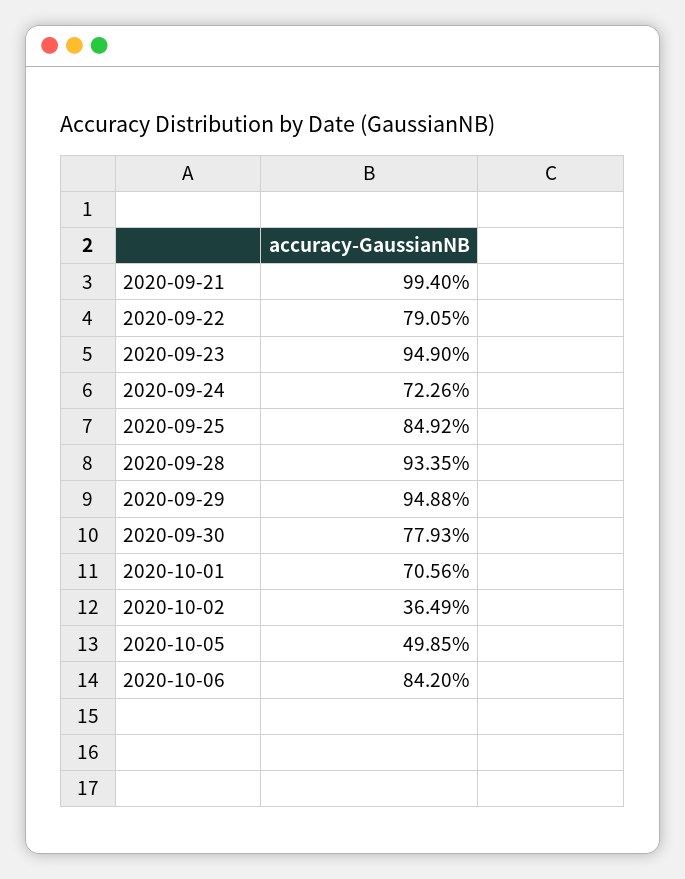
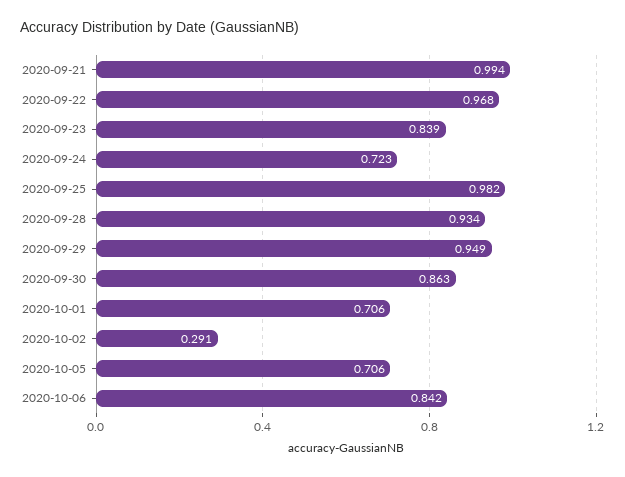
2020-09-22: 0.7905 -> 0.968
2020-09-23: 0.949 -> 0.839
2020-09-25: 0.8492 -> 0.982
2020-09-30: 0.7793 -> 0.863
2020-10-02: 0.3649 -> 0.291
2020-10-05: 0.4985 -> 0.706

